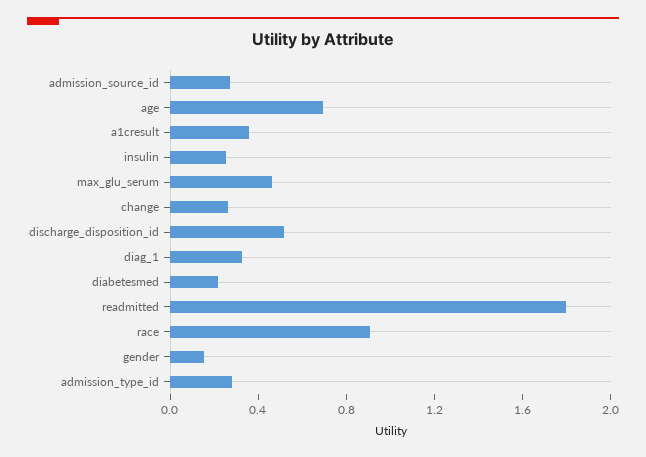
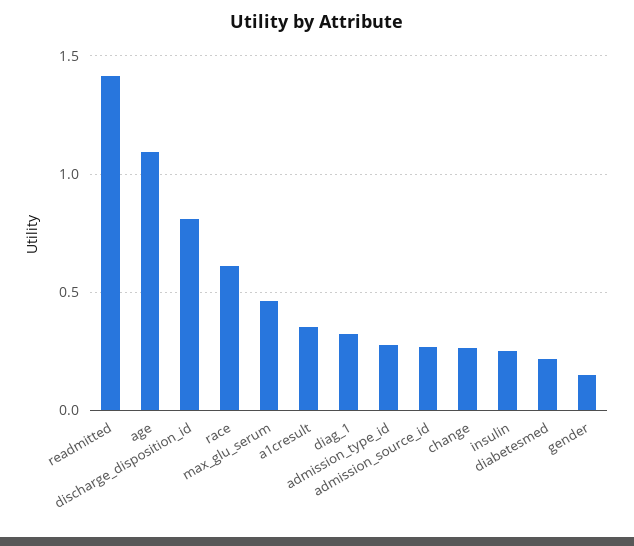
age: 0.7 -> 1.1
discharge_disposition_id: 0.5 -> 0.8
readmitted: 1.8 -> 1.4
race: 0.9 -> 0.6

